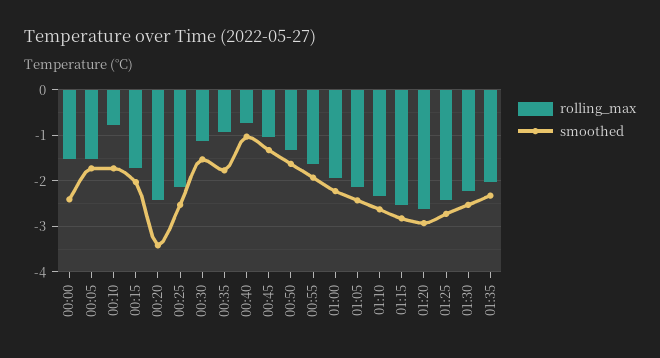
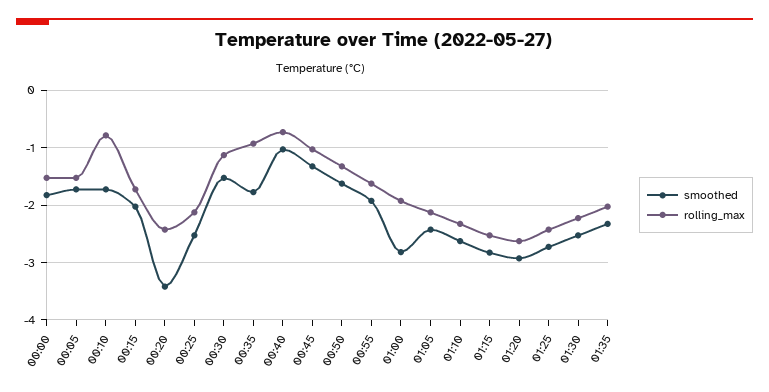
smoothed, 00:00: -2.4 -> -1.8
smoothed, 01:00: -2.2 -> -2.8

